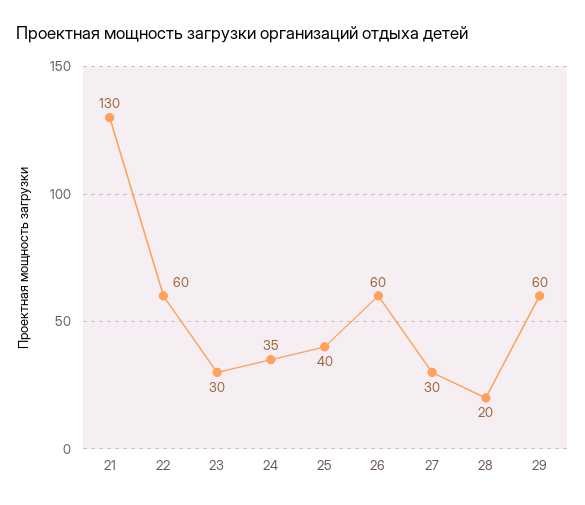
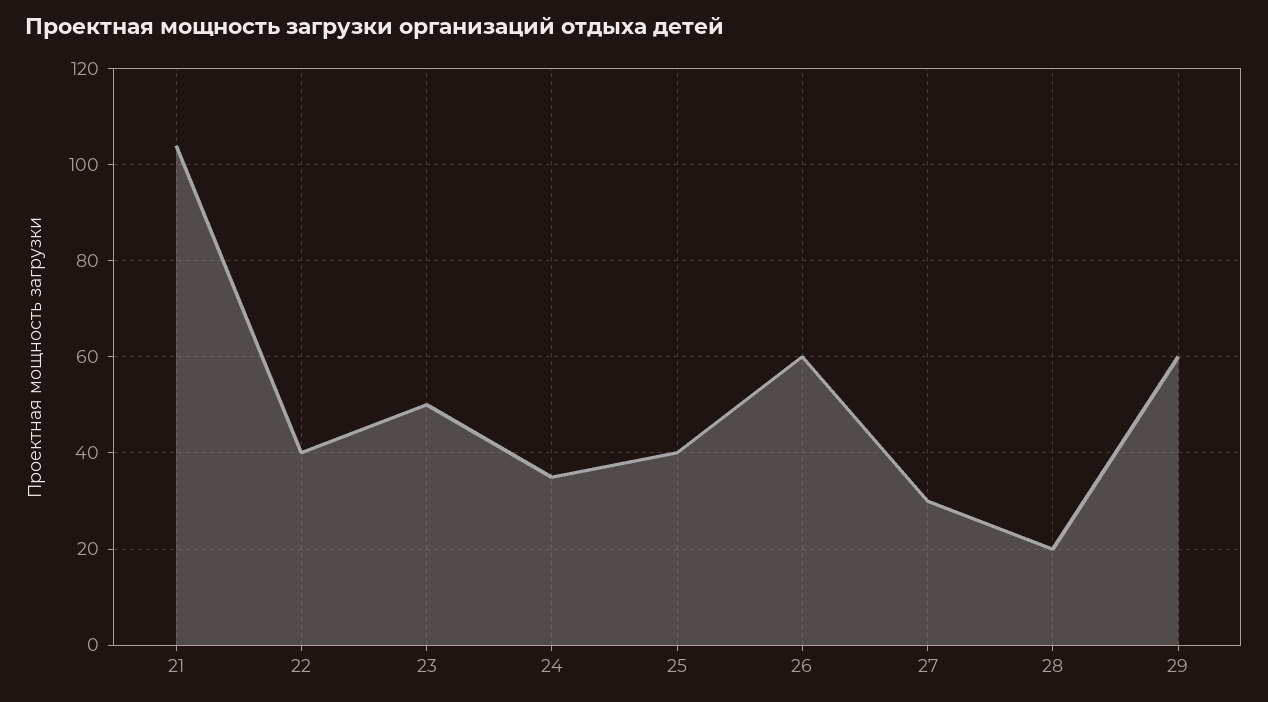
21: 130 -> 105
22: 60 -> 40
23: 30 -> 50

